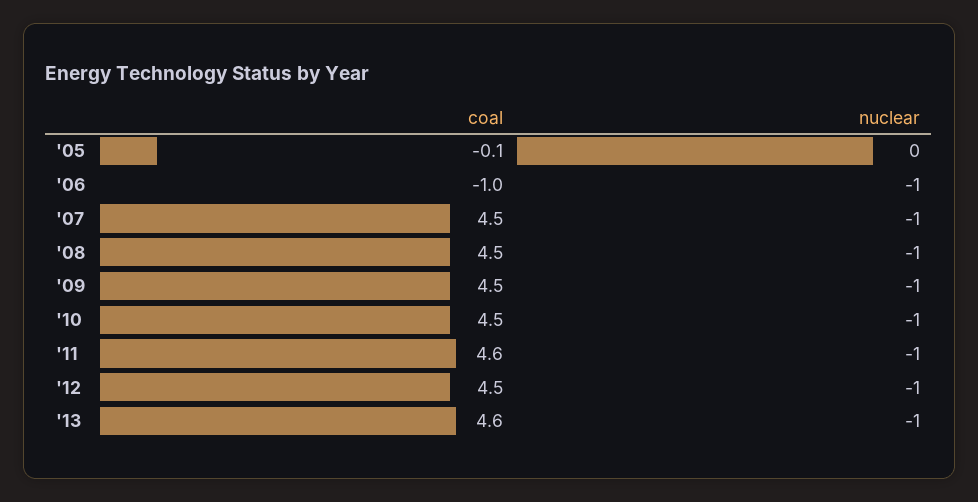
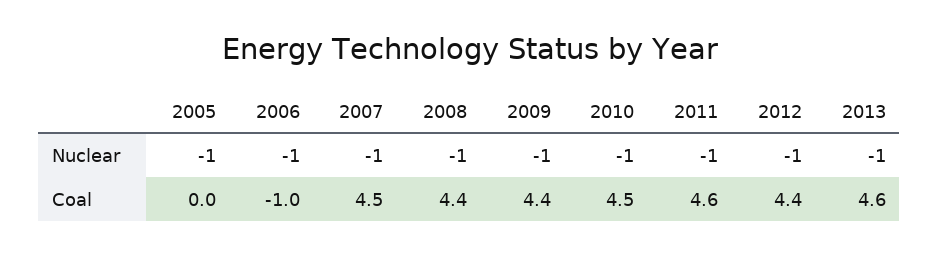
coal, '05: -0.1 -> 0
nuclear, '05: 0 -> -1
coal, '08: 4.5 -> 4.4
coal, '09: 4.5 -> 4.4
coal, '12: 4.5 -> 4.4

